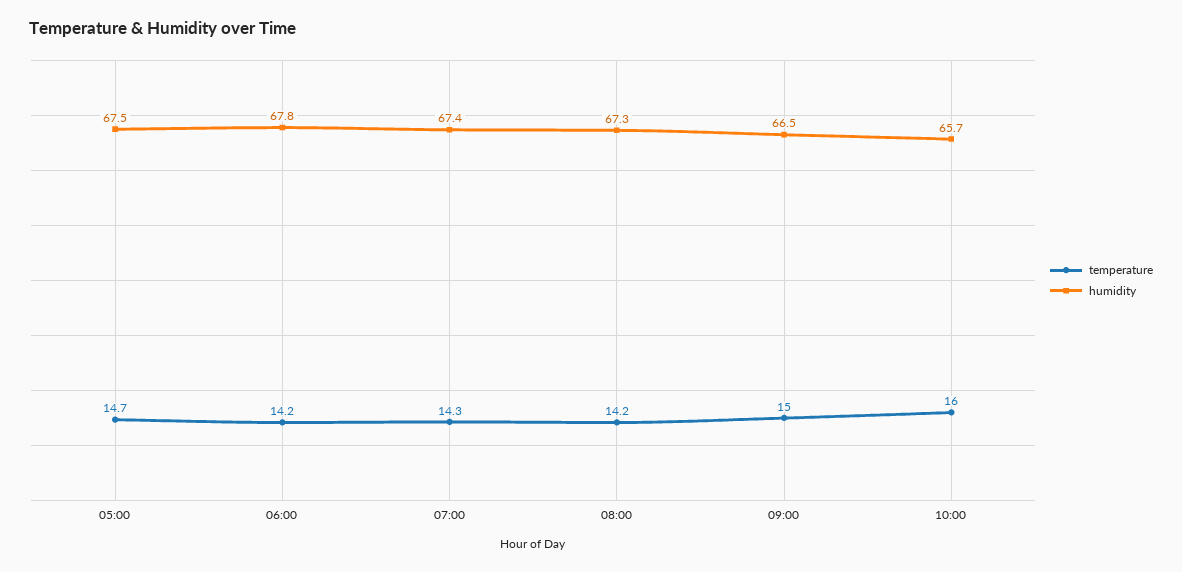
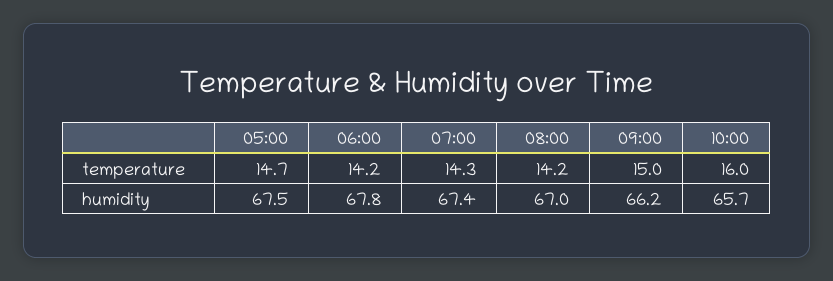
humidity, 08:00: 67.3 -> 67
humidity, 09:00: 66.5 -> 66.2

